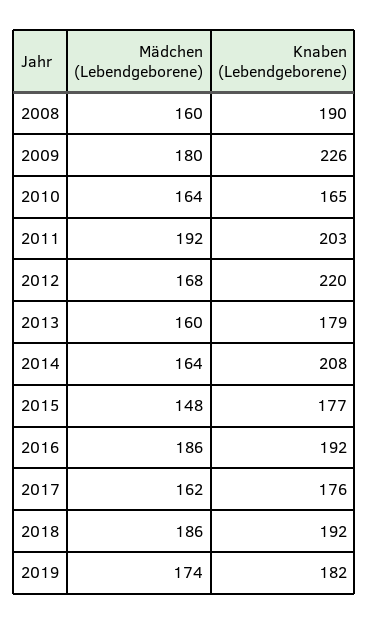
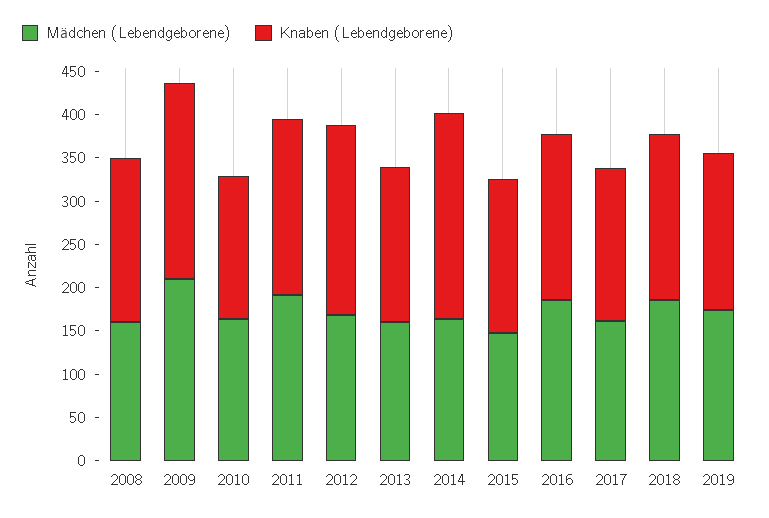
Mädchen (Lebendgeborene), 2009: 180 -> 210
Knaben (Lebendgeborene), 2014: 208 -> 240

